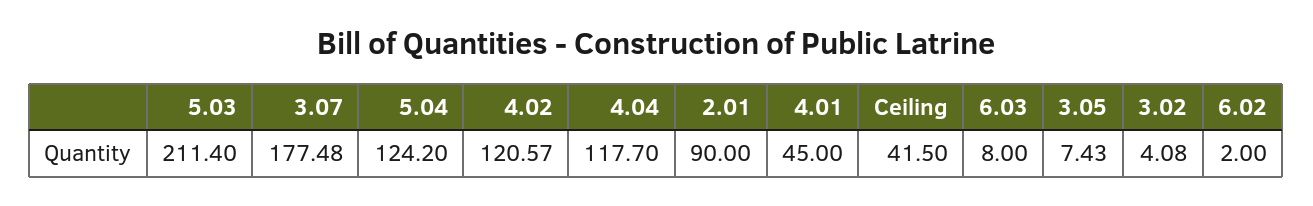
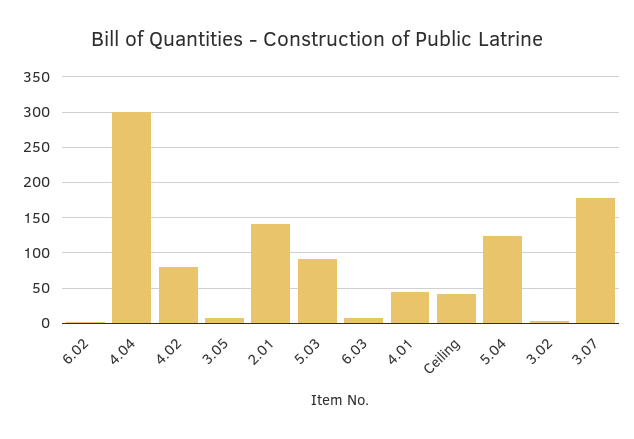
5.03: 211.4 -> 90
4.02: 120.57 -> 80
4.04: 117.7 -> 300
2.01: 90 -> 140

